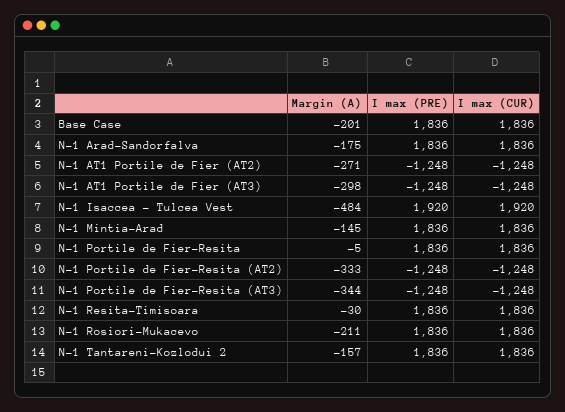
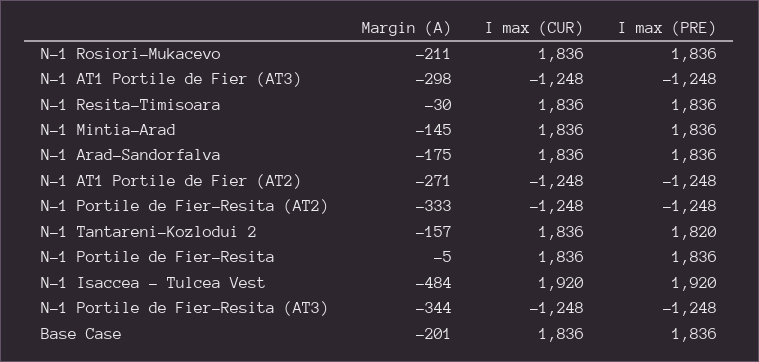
I max (PRE), N-1 Tantareni-Kozlodui 2: 1836 -> 1820

